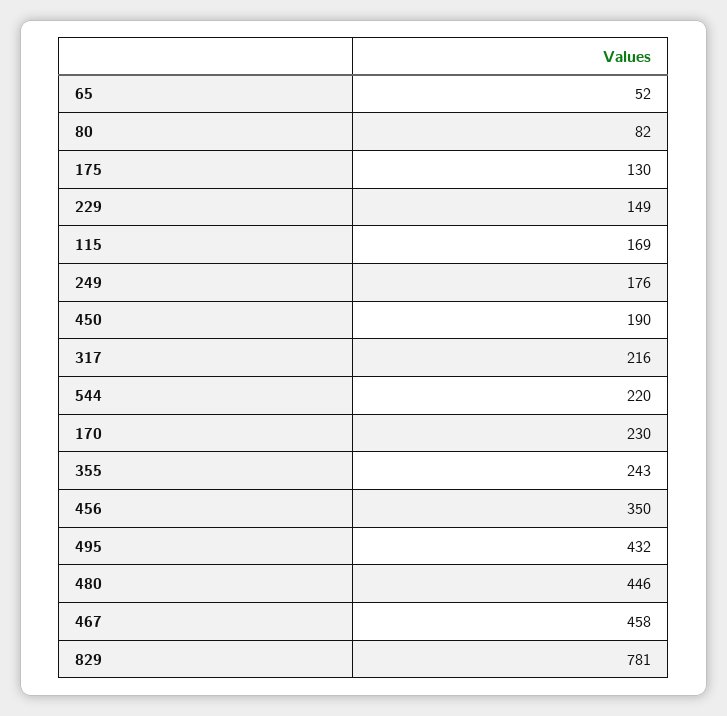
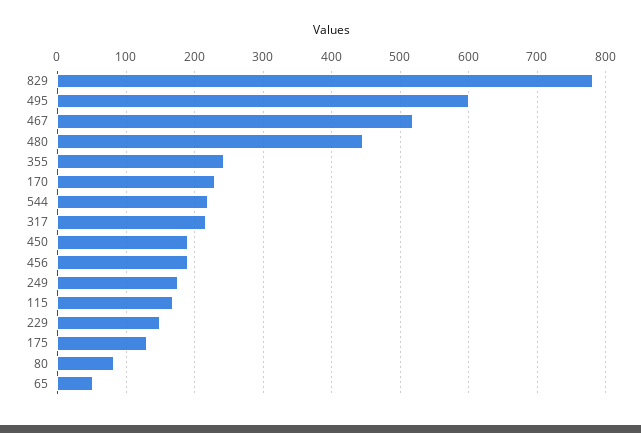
456: 350 -> 190
495: 432 -> 600
467: 458 -> 520

